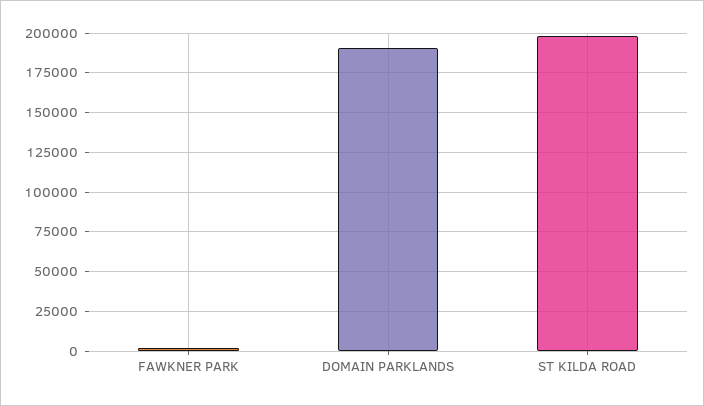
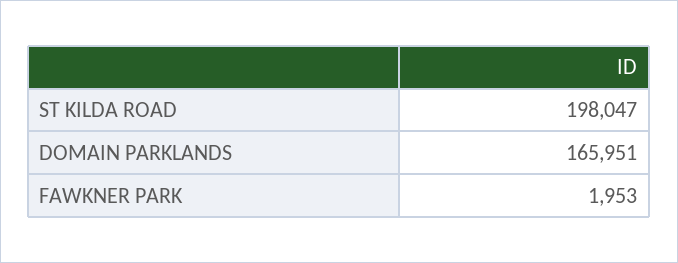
DOMAIN PARKLANDS: 190000 -> 165951

